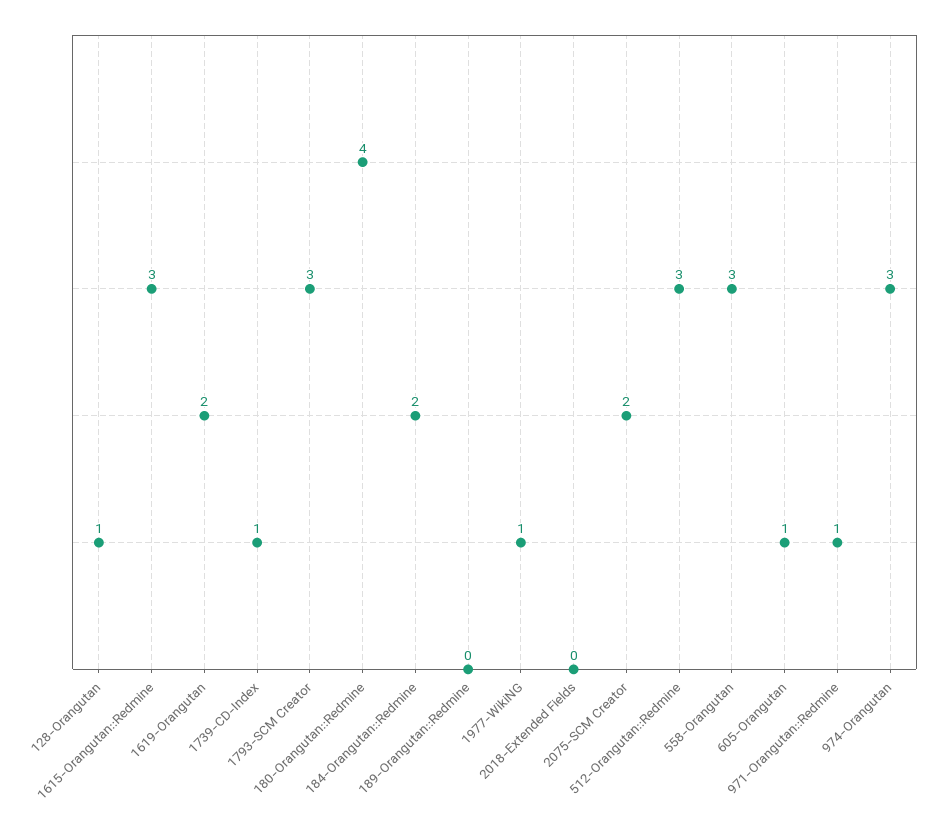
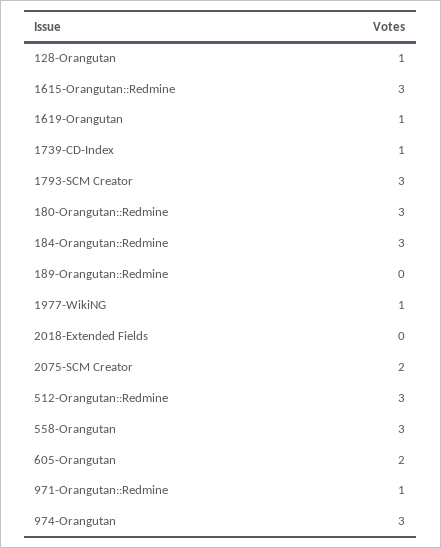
1619-Orangutan: 2 -> 1
180-Orangutan::Redmine: 4 -> 3
184-Orangutan::Redmine: 2 -> 3
605-Orangutan: 1 -> 2

